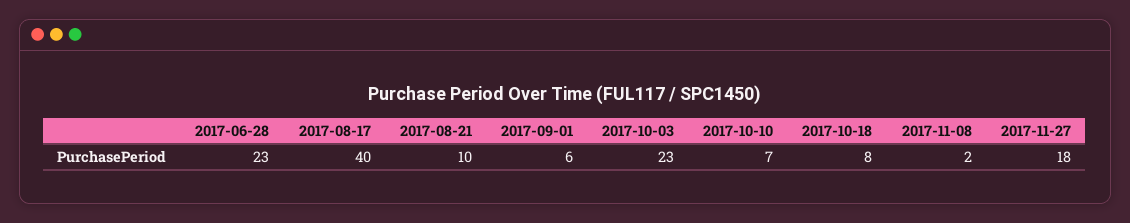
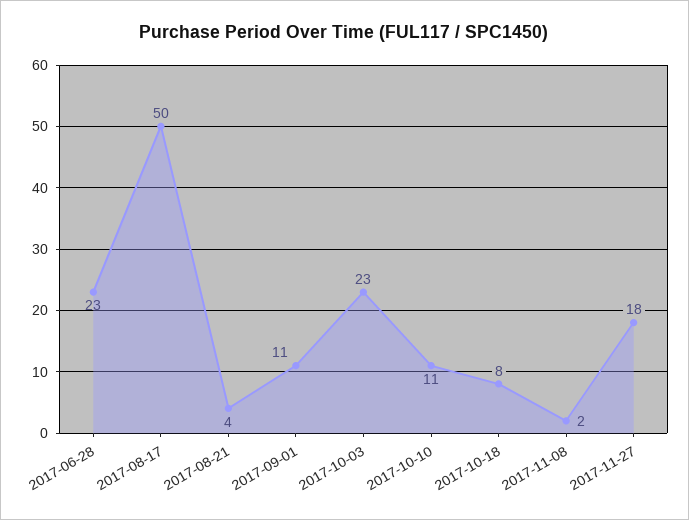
2017-08-17: 40 -> 50
2017-08-21: 10 -> 4
2017-09-01: 6 -> 11
2017-10-10: 7 -> 11

